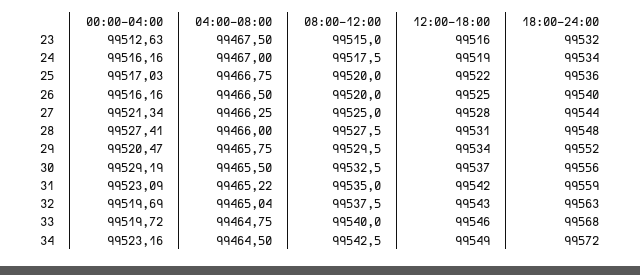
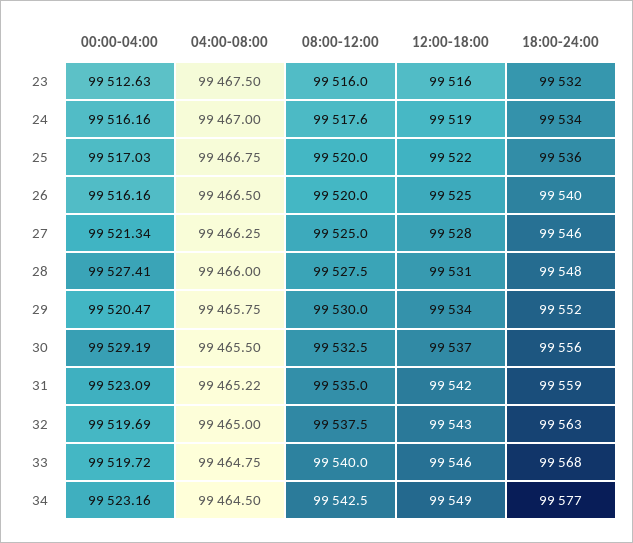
08:00-12:00, 23: 99515 -> 99516
08:00-12:00, 24: 99517.5 -> 99517.6
18:00-24:00, 27: 99544 -> 99546
08:00-12:00, 29: 99529.5 -> 99530
04:00-08:00, 32: 99465.04 -> 99465
18:00-24:00, 34: 99572 -> 99577

